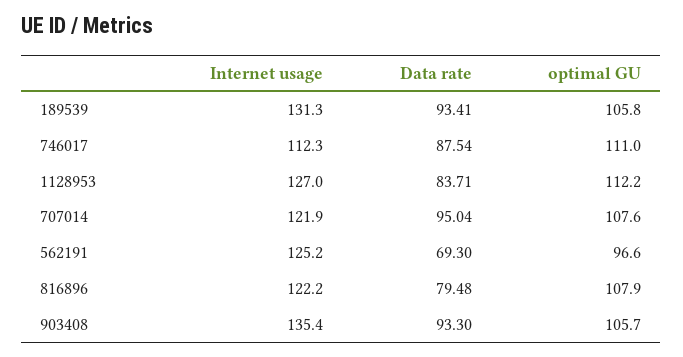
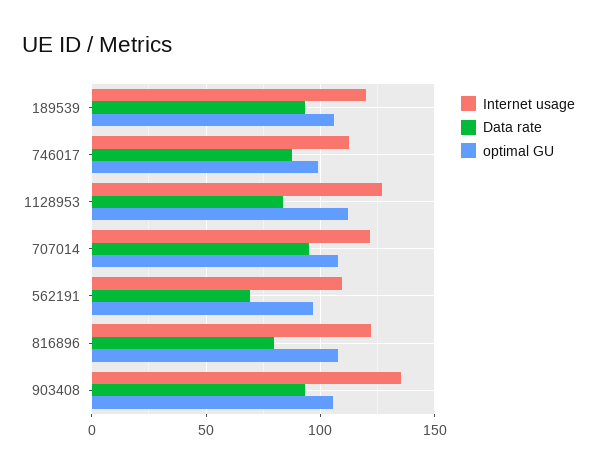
Internet usage, 189539: 131.3 -> 120
optimal GU, 746017: 111 -> 100
Internet usage, 562191: 125.2 -> 110

